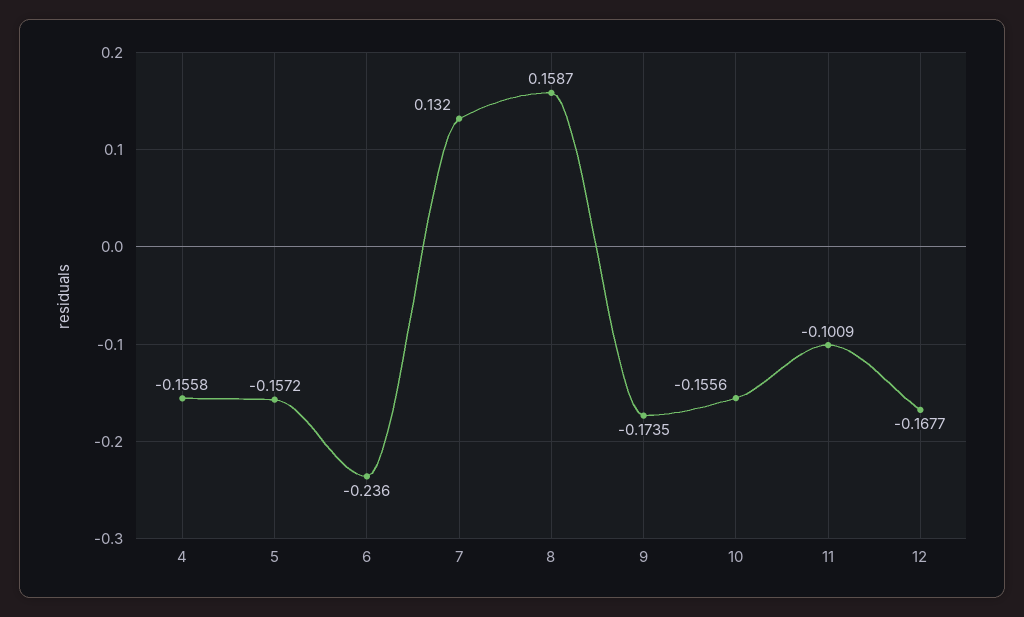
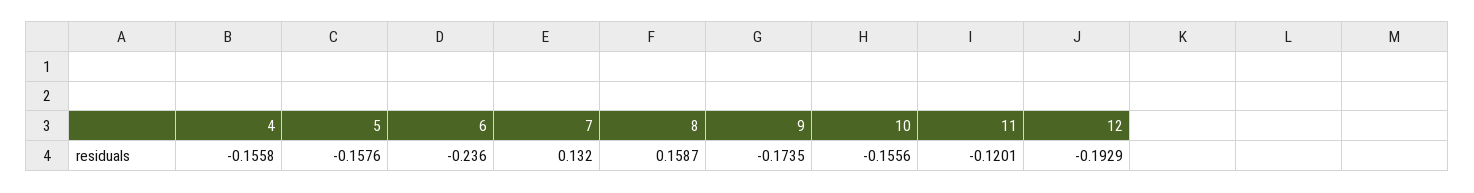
5: -0.1572 -> -0.1576
11: -0.1009 -> -0.1201
12: -0.1677 -> -0.1929

